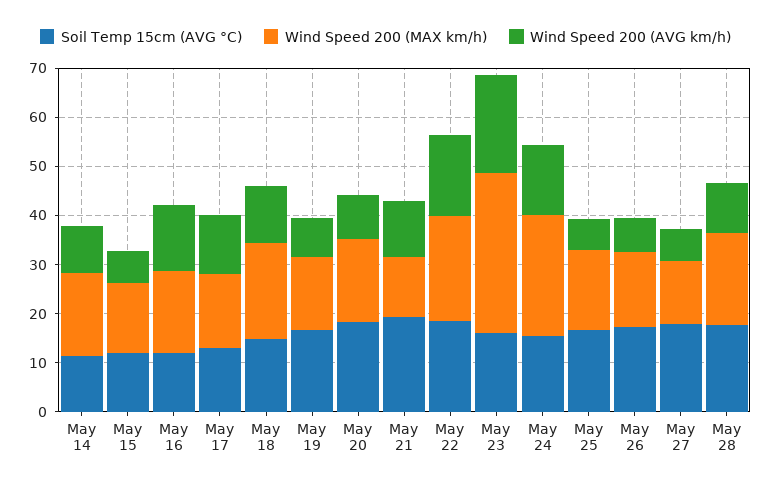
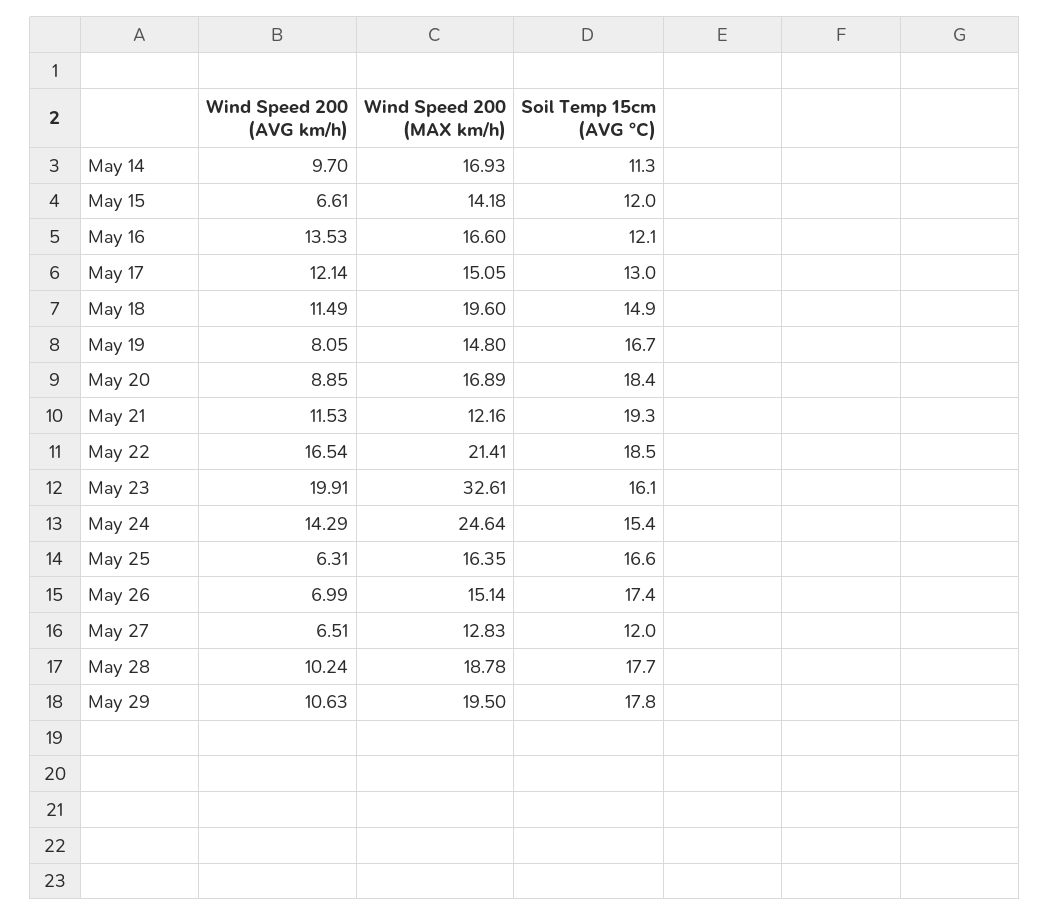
Soil Temp 15cm (AVG °C), May 27: 18 -> 12
Wind Speed 200 (AVG km/h), May 29: none -> 10.63
Wind Speed 200 (MAX km/h), May 29: none -> 19.5
Soil Temp 15cm (AVG °C), May 29: none -> 17.8

